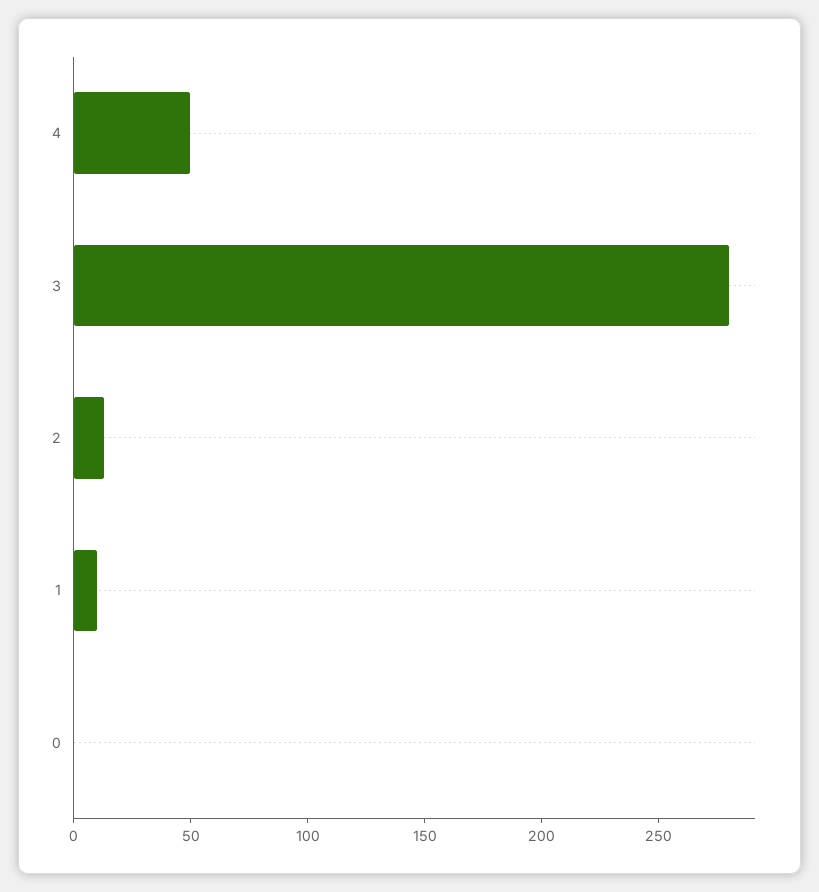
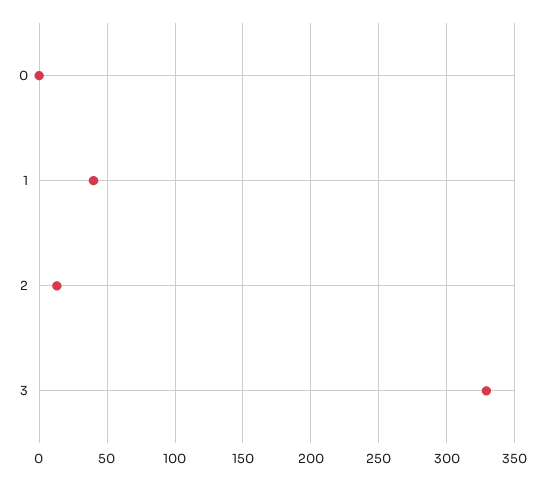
4: 50 -> none
3: 280 -> 330
1: 10 -> 40

